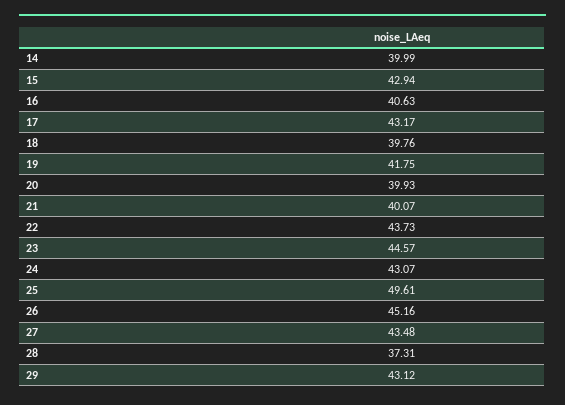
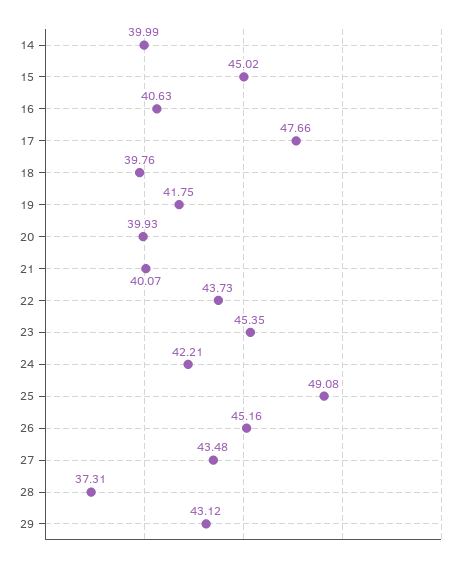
15: 42.94 -> 45.02
17: 43.17 -> 47.66
23: 44.57 -> 45.35
24: 43.07 -> 42.21
25: 49.61 -> 49.08

